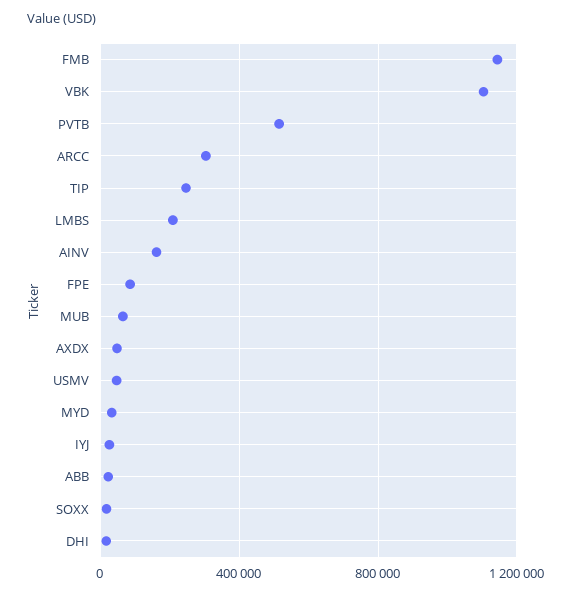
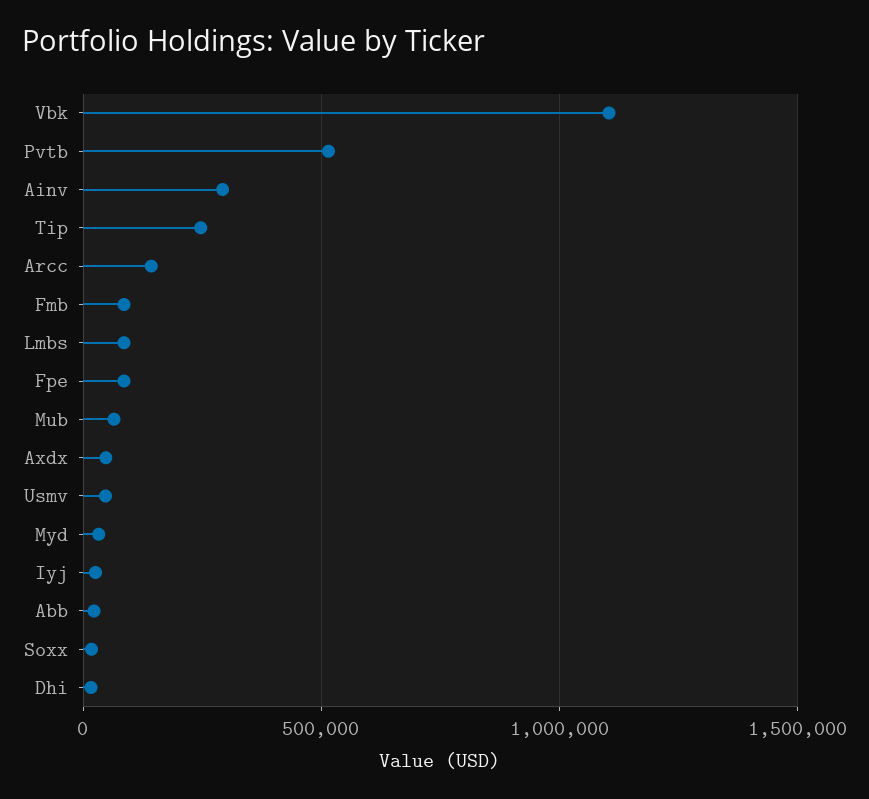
FMB: 1150000 -> 100000
ARCC: 300000 -> 150000
LMBS: 200000 -> 100000
AINV: 150000 -> 300000

